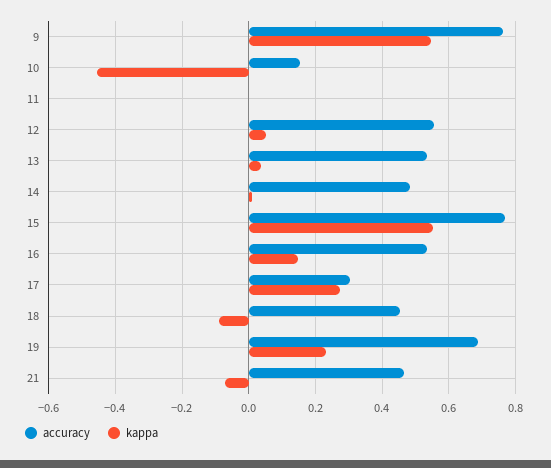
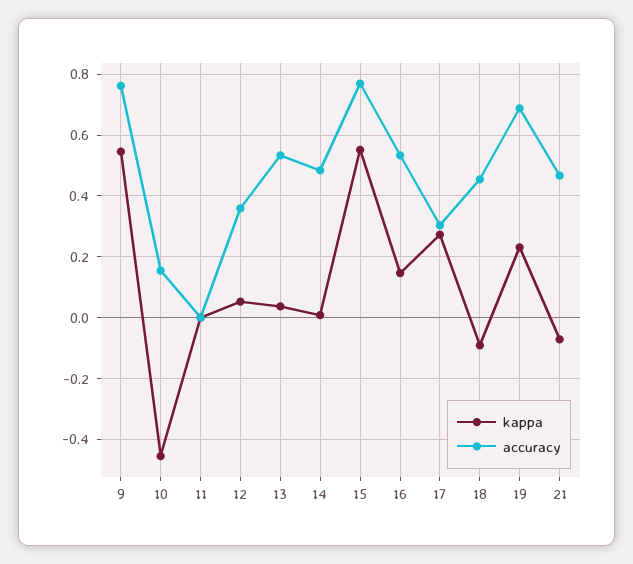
accuracy, 12: 0.56 -> 0.36

